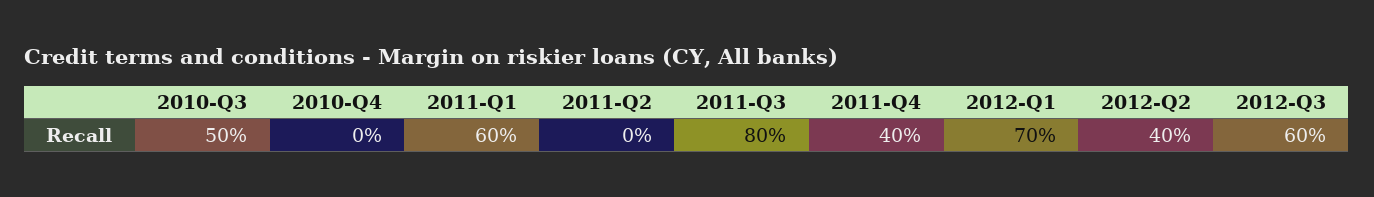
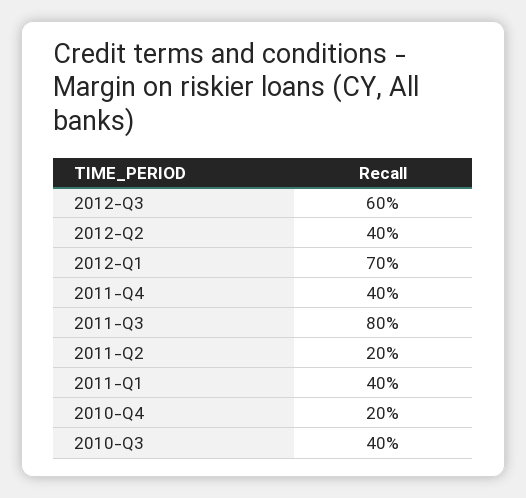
2010-Q3: 50 -> 40
2010-Q4: 0 -> 20
2011-Q1: 60 -> 40
2011-Q2: 0 -> 20

